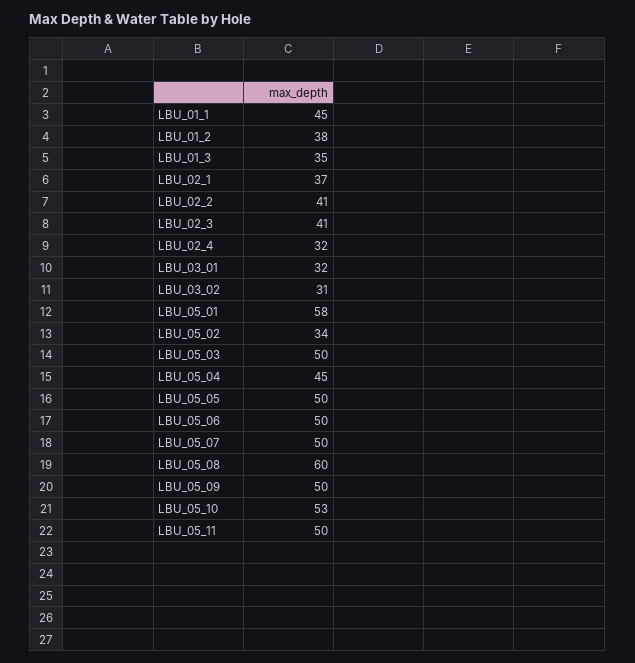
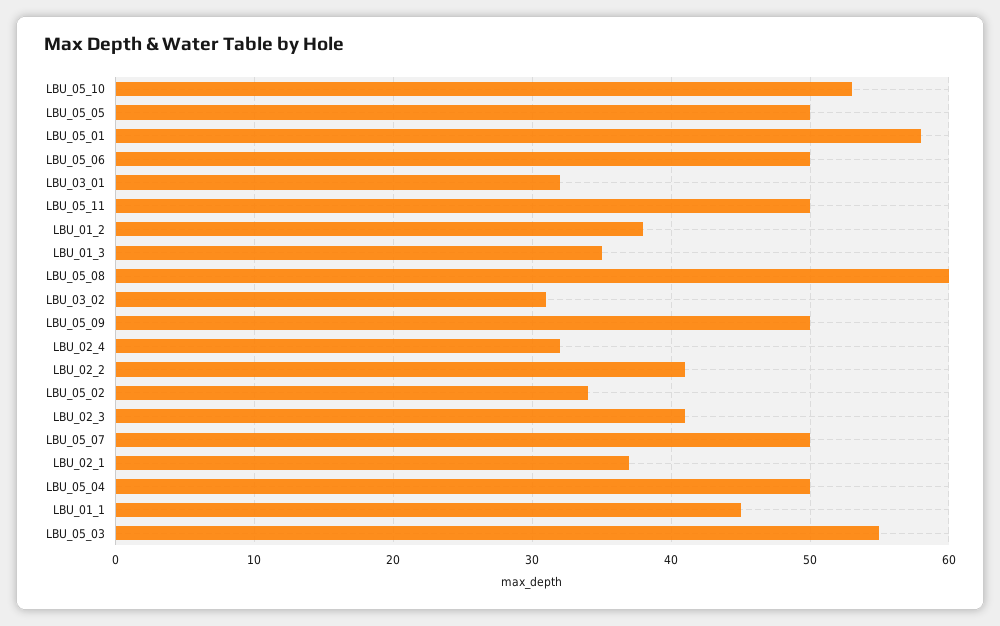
LBU_05_03: 50 -> 55
LBU_05_04: 45 -> 50

